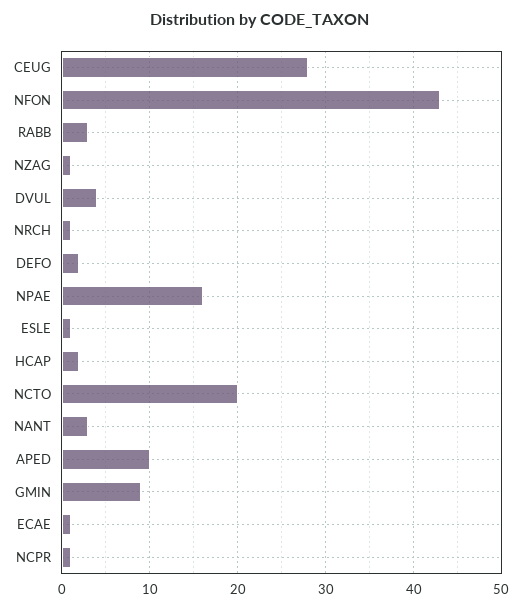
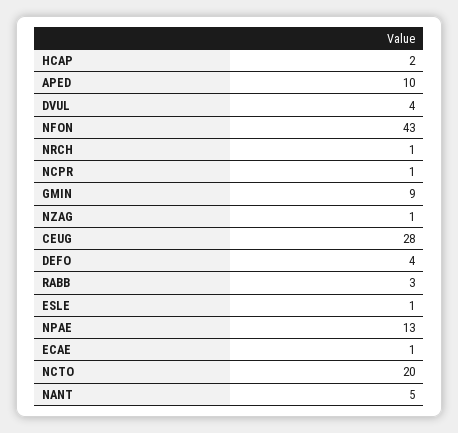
DEFO: 2 -> 4
NPAE: 16 -> 13
NANT: 3 -> 5

